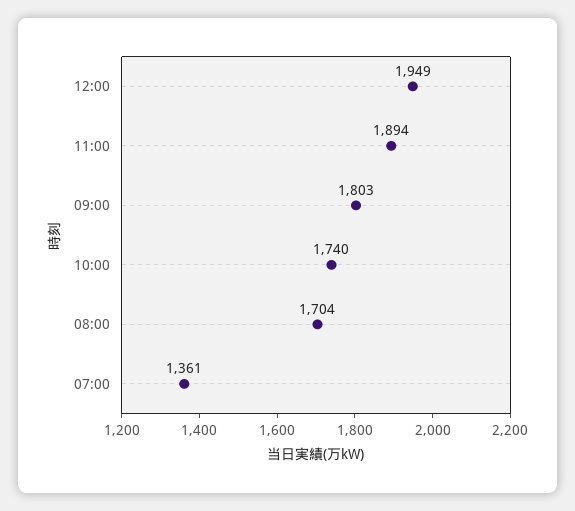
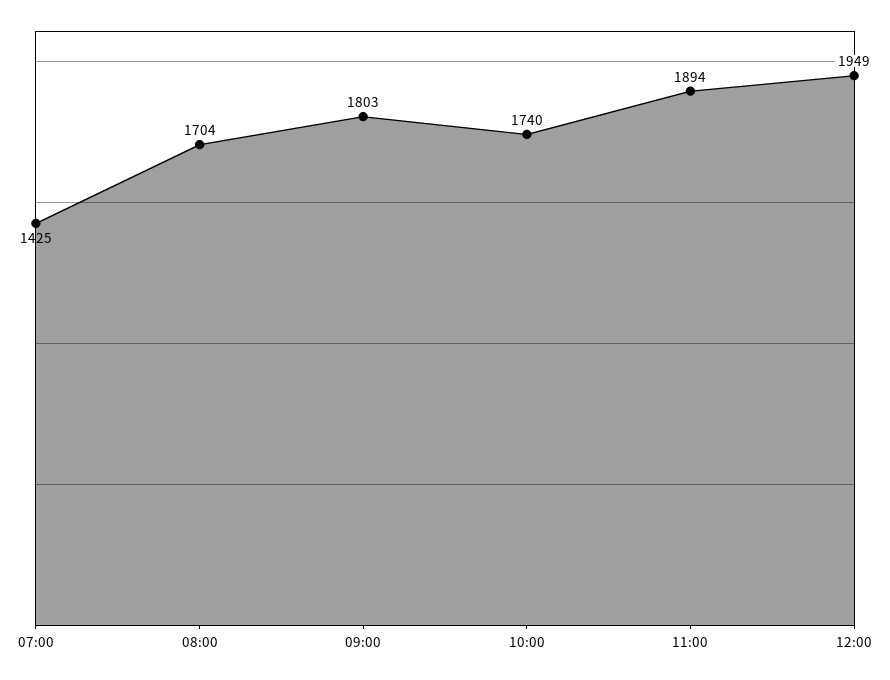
07:00: 1361 -> 1425

